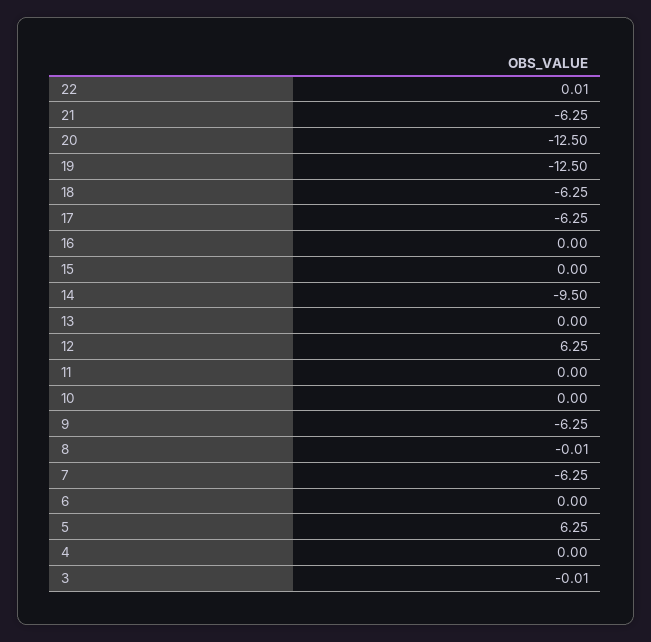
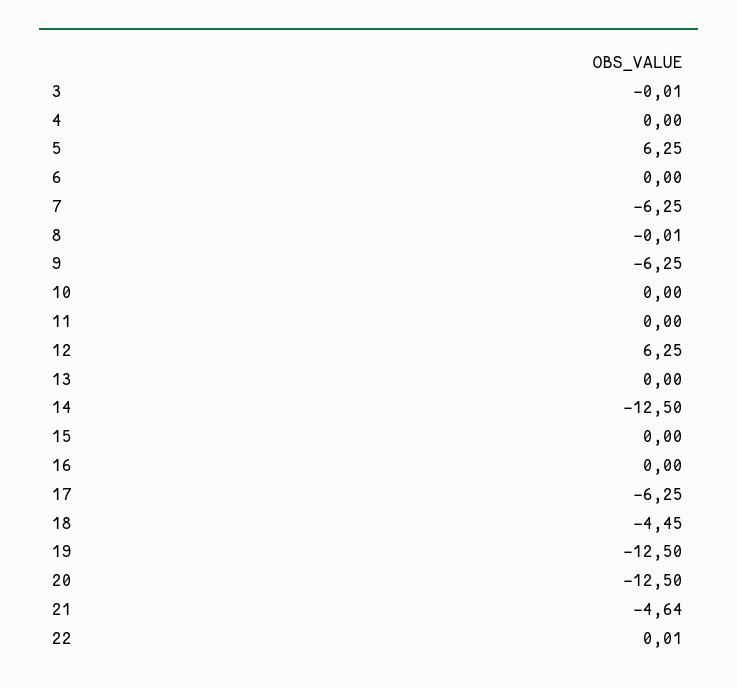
21: -6.25 -> -4.64
18: -6.25 -> -4.45
14: -9.5 -> -12.5

